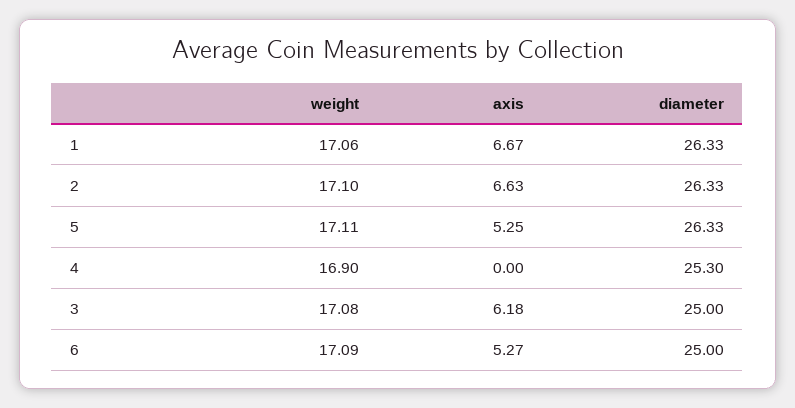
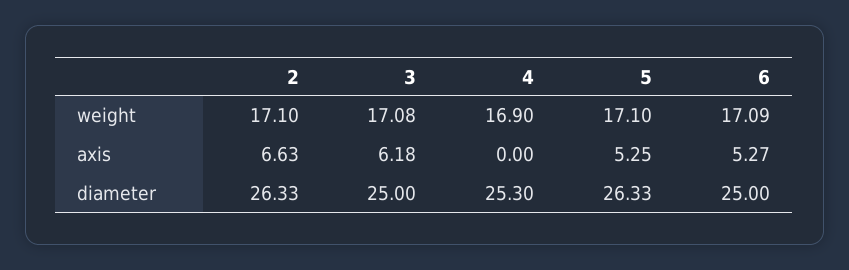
weight, 1: 17.06 -> none
axis, 1: 6.67 -> none
diameter, 1: 26.33 -> none
weight, 5: 17.11 -> 17.1

